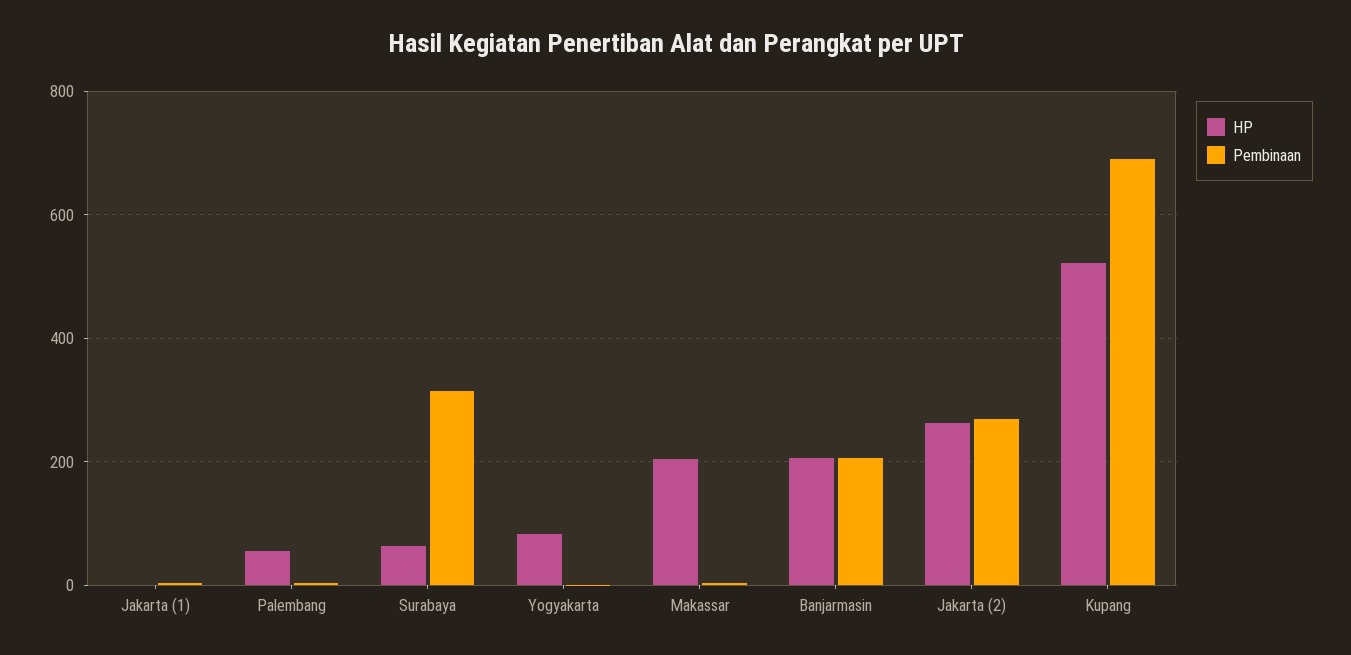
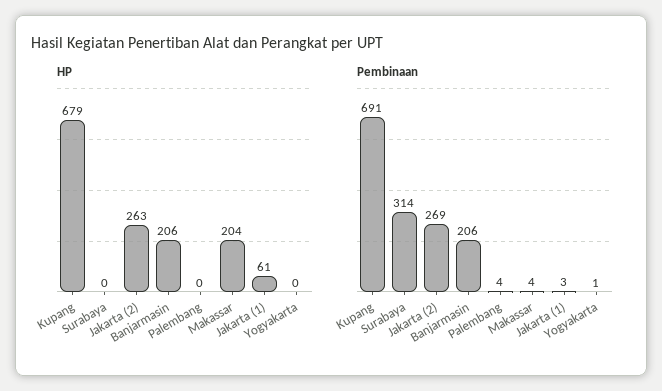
HP, Jakarta (1): 0 -> 61
HP, Palembang: 60 -> 0
HP, Surabaya: 60 -> 0
HP, Yogyakarta: 80 -> 0
HP, Kupang: 520 -> 679

